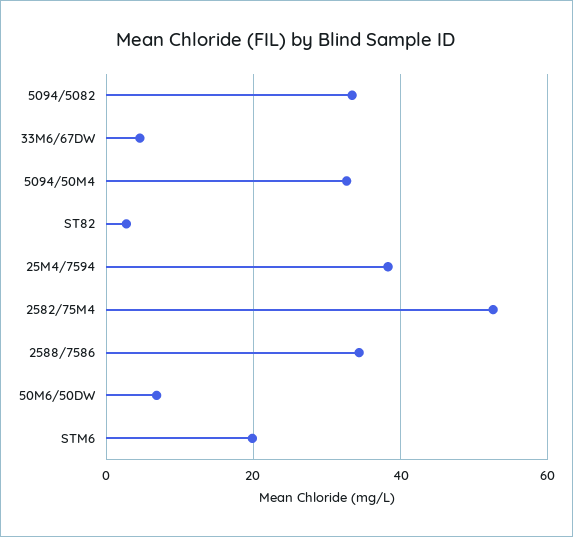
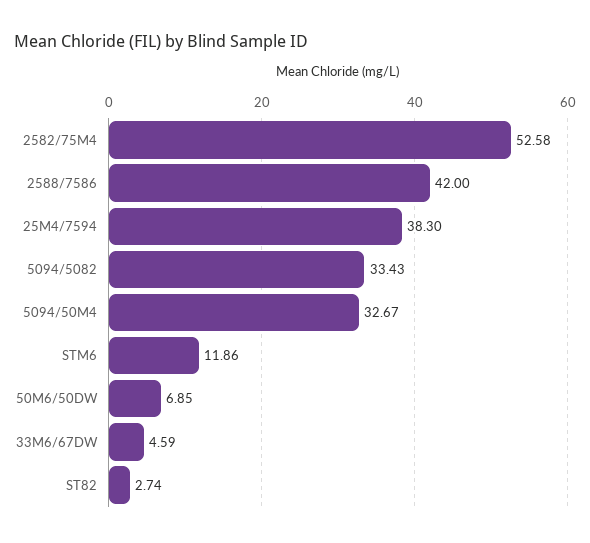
2588/7586: 34 -> 42
STM6: 20 -> 11.86

